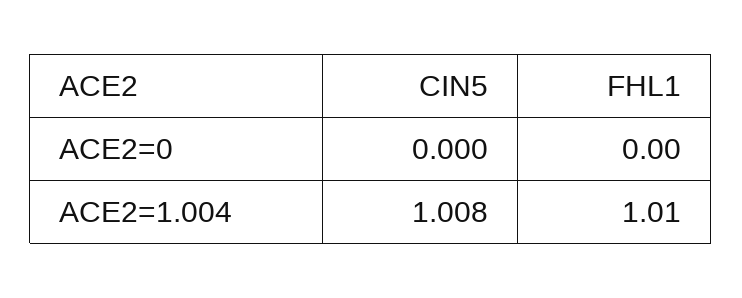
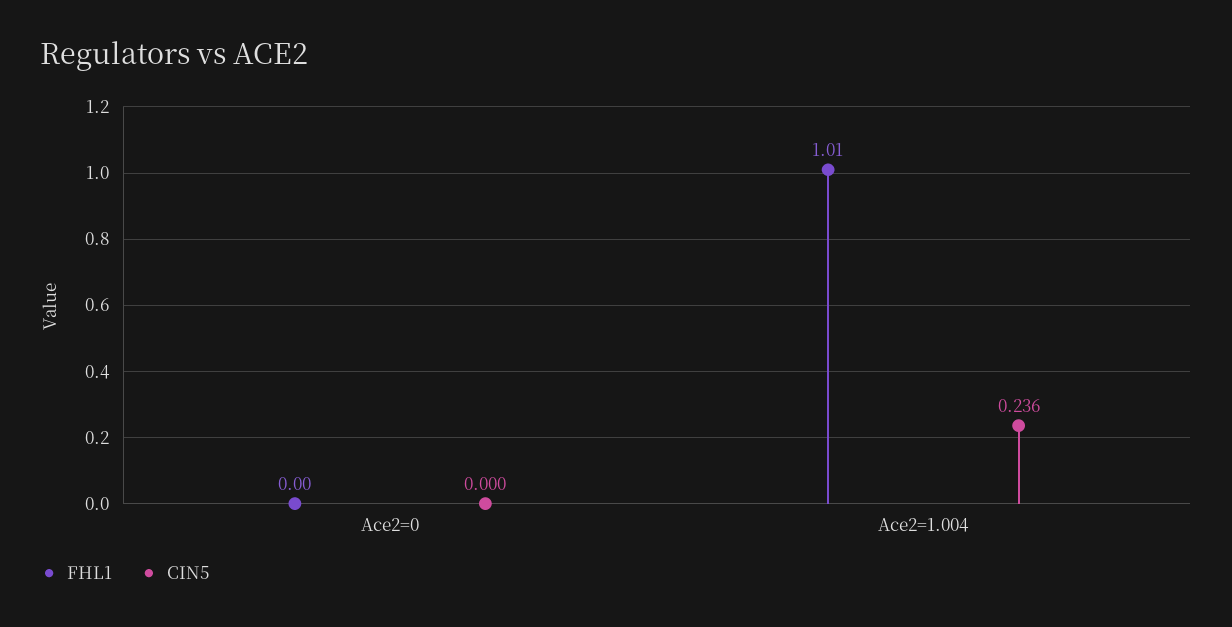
CIN5, ACE2=1.004: 1.008 -> 0.236

